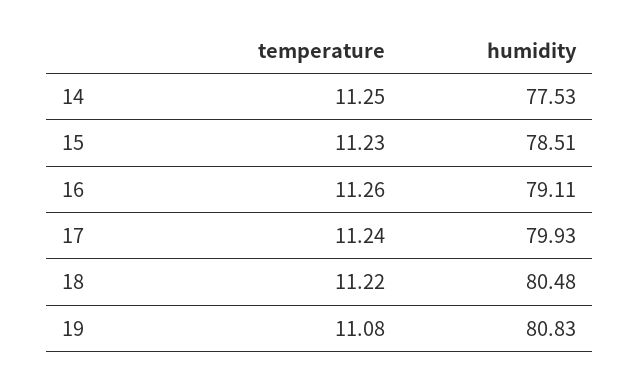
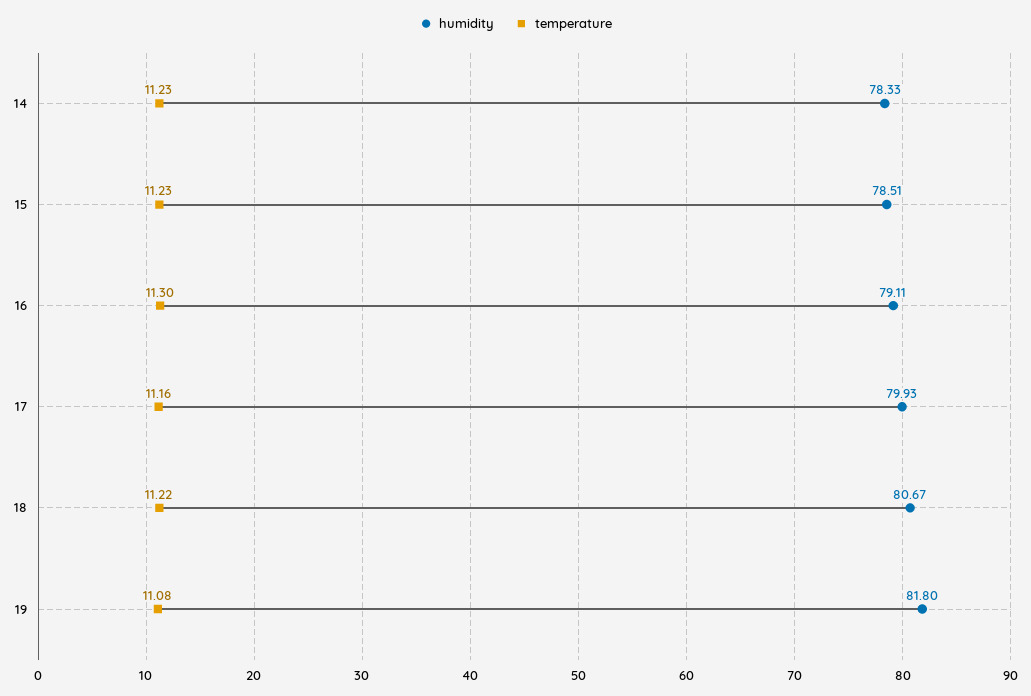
temperature, 14: 11.25 -> 11.23
humidity, 14: 77.53 -> 78.33
temperature, 16: 11.26 -> 11.3
temperature, 17: 11.24 -> 11.16
humidity, 18: 80.48 -> 80.67
humidity, 19: 80.83 -> 81.8

